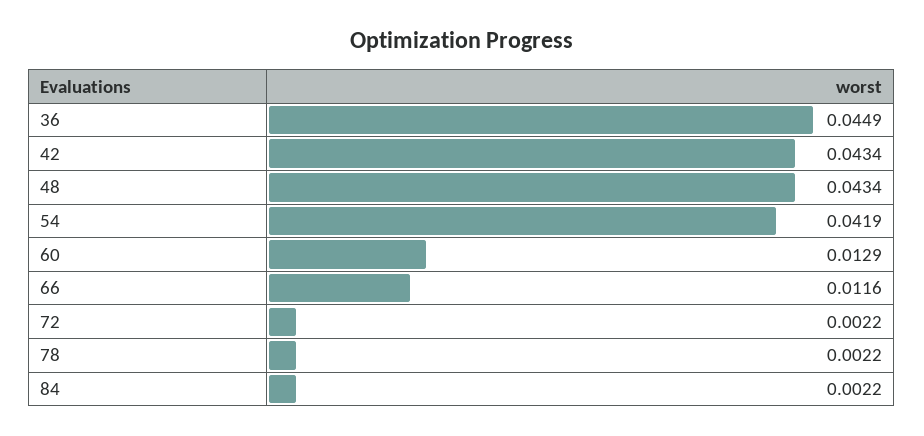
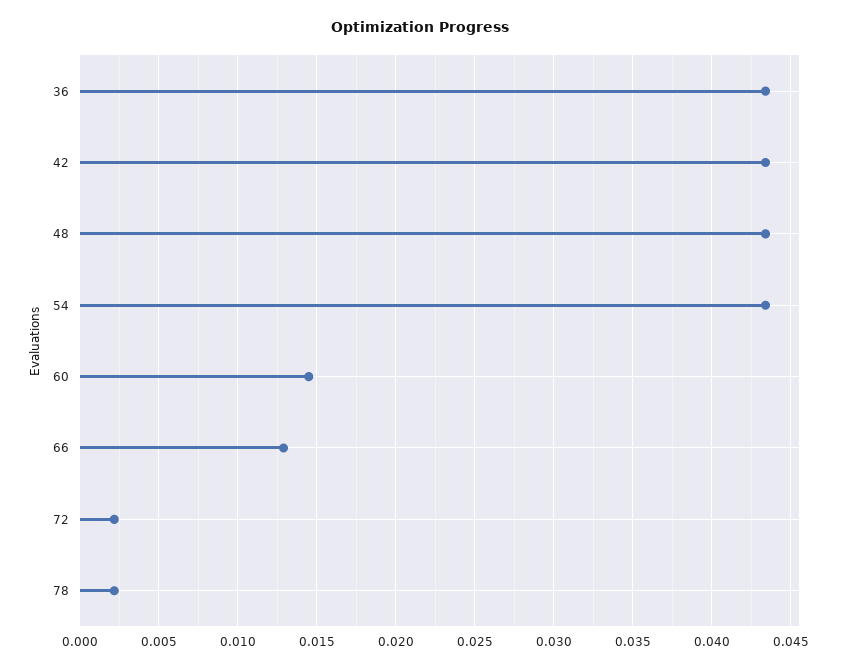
36: 0.0449 -> 0.0435
54: 0.0419 -> 0.0435
60: 0.0129 -> 0.0145
66: 0.0116 -> 0.013
84: 0.0022 -> none

